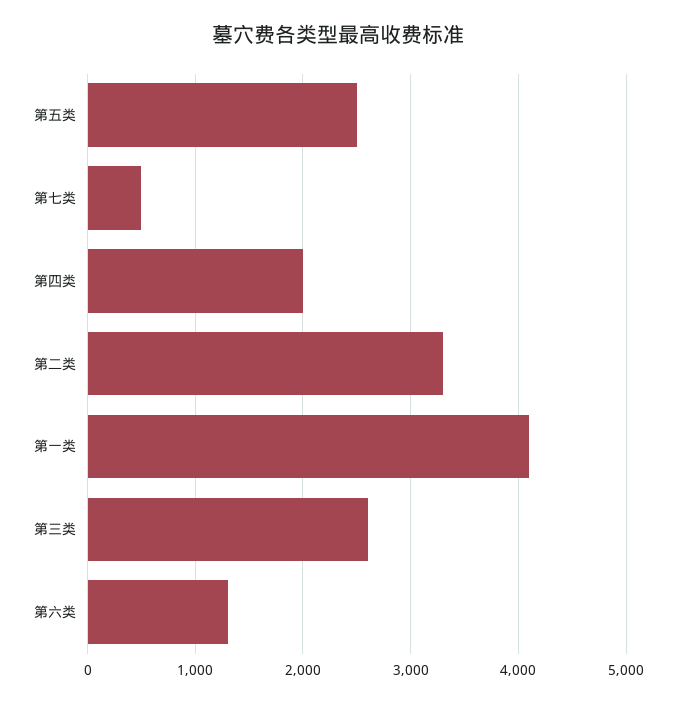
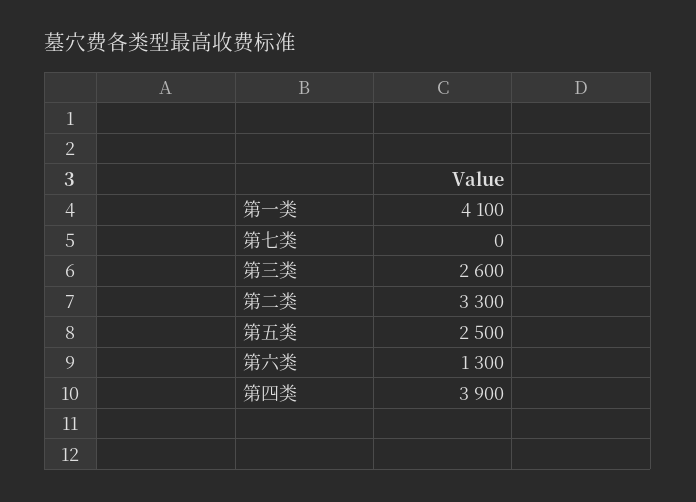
第七类: 500 -> 0
第四类: 2000 -> 3900

